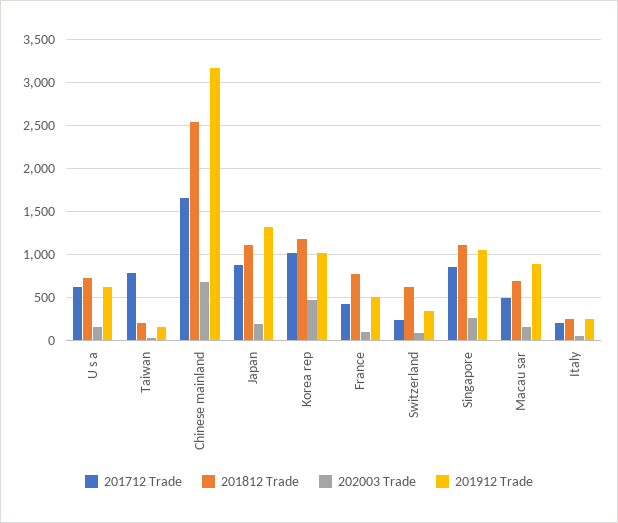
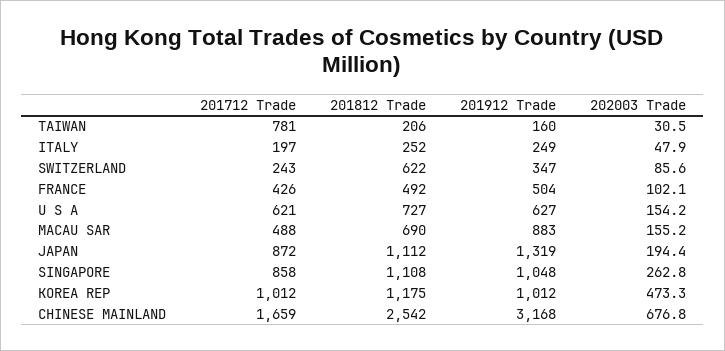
201812 Trade, France: 800 -> 492

